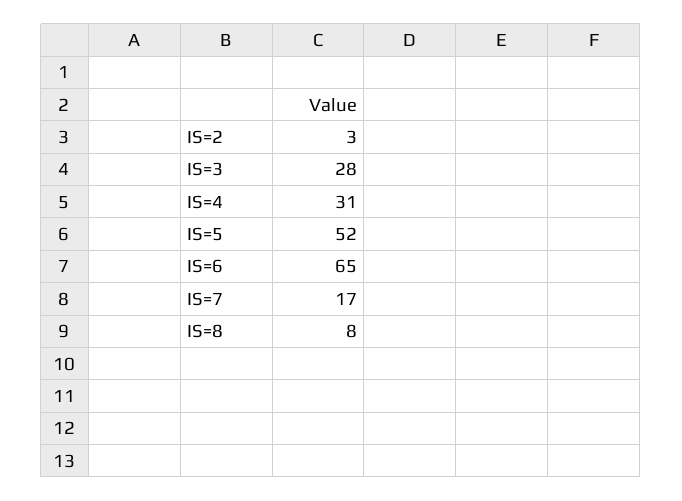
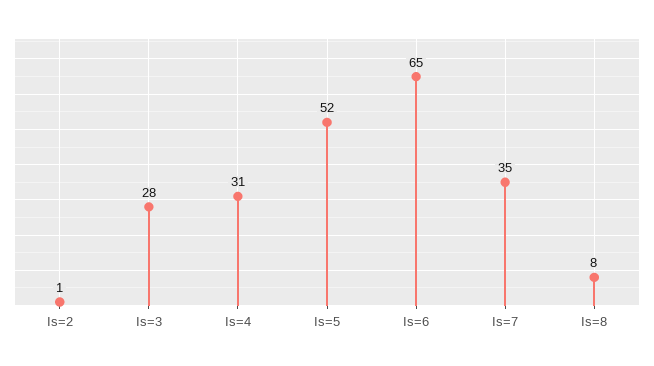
IS=2: 3 -> 1
IS=7: 17 -> 35

